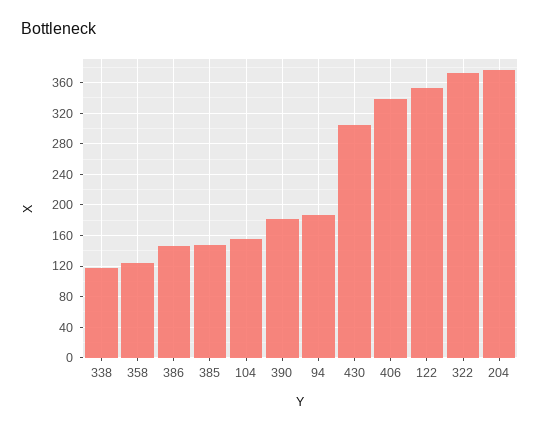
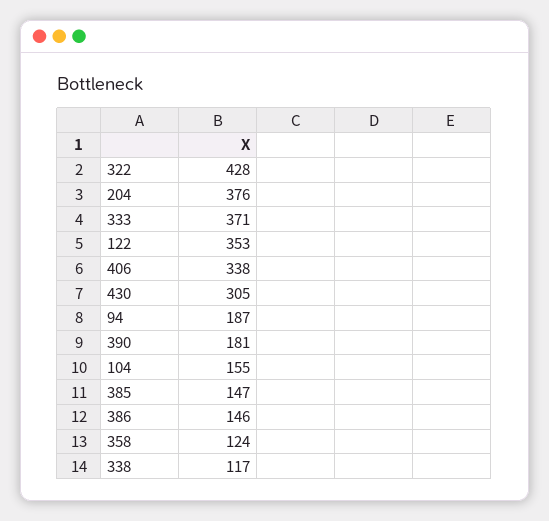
322: 370 -> 428
333: none -> 371

